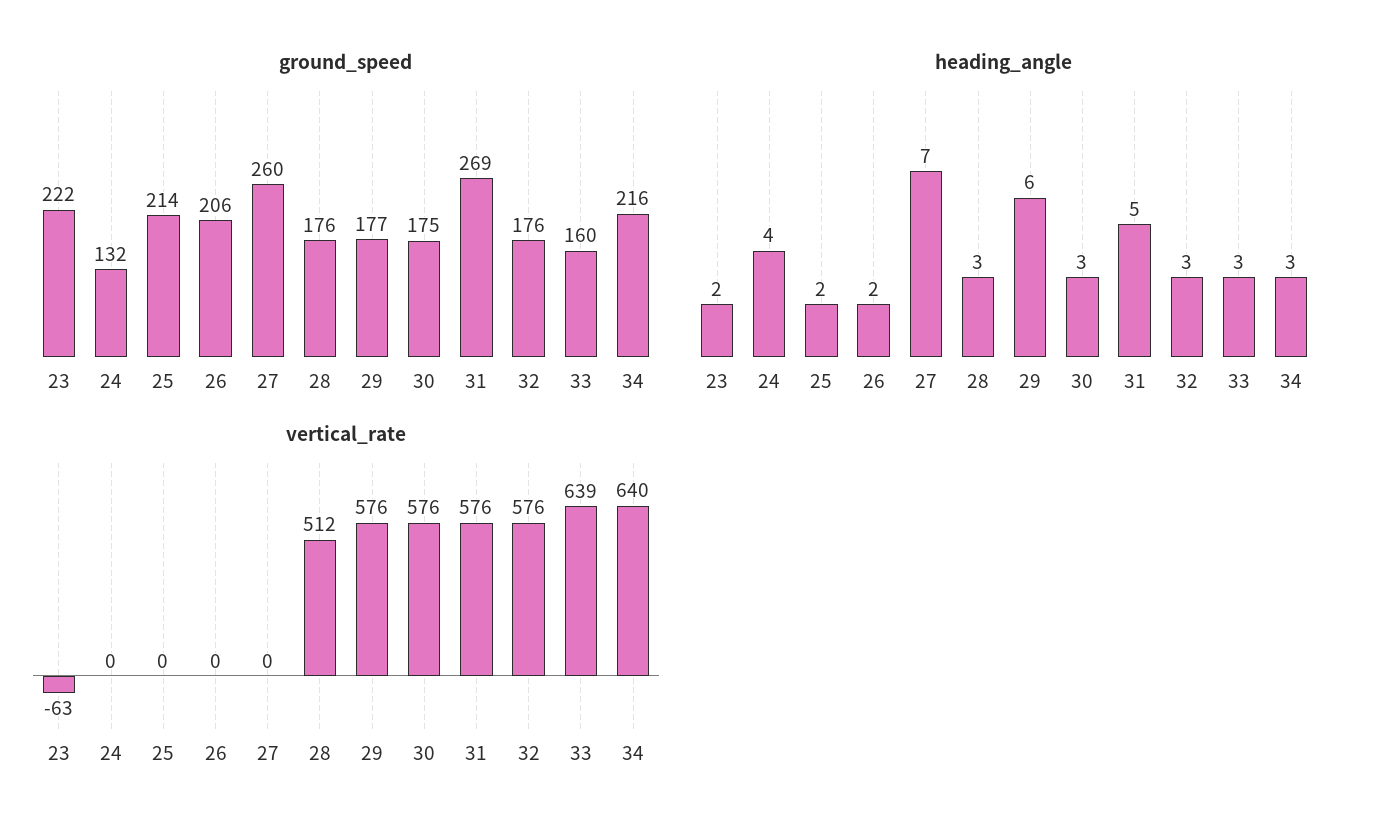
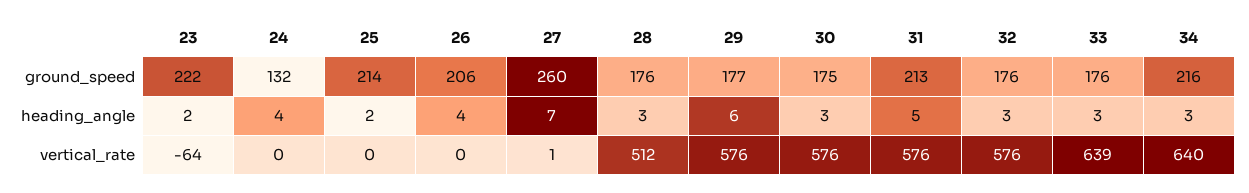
ground_speed, 31: 269 -> 213
ground_speed, 33: 160 -> 176
heading_angle, 26: 2 -> 4
vertical_rate, 23: -63 -> -64
vertical_rate, 27: 0 -> 1

